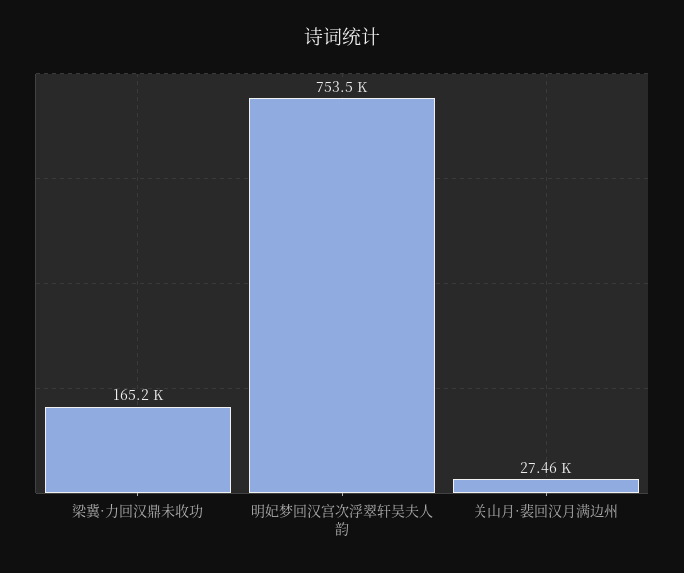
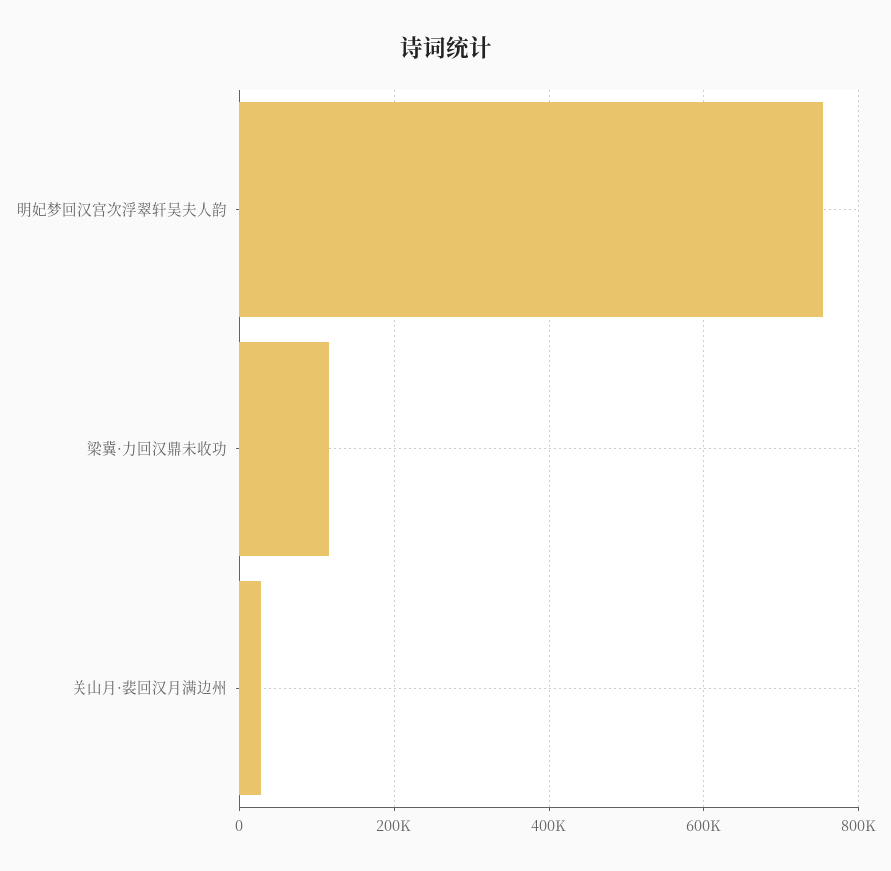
梁冀·力回汉鼎未收功: 165200 -> 120000

